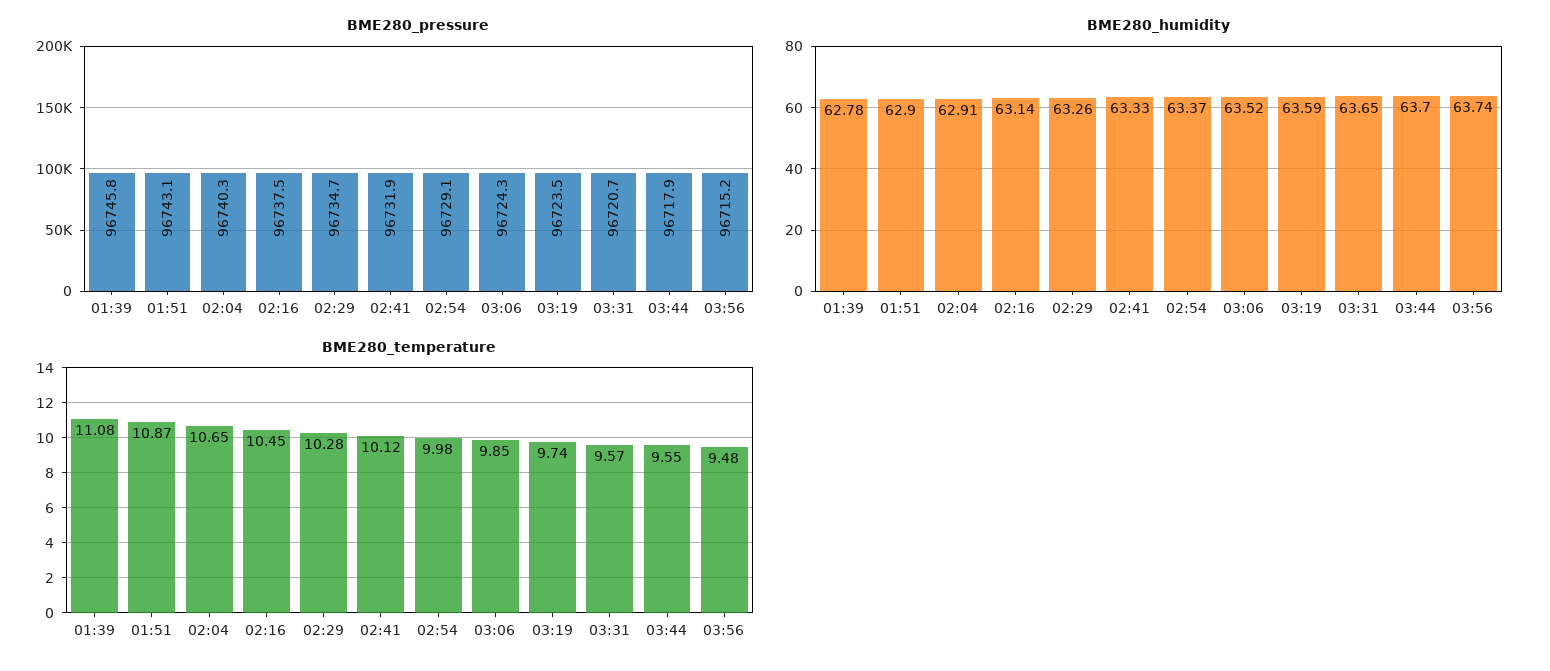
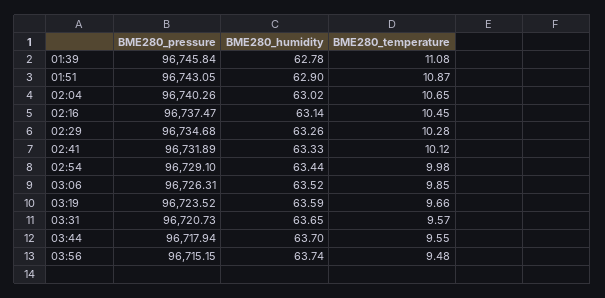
BME280_pressure, 03:06: 96724.3 -> 96726.31
BME280_humidity, 02:04: 62.91 -> 63.02
BME280_humidity, 02:54: 63.37 -> 63.44
BME280_temperature, 03:19: 9.74 -> 9.66

